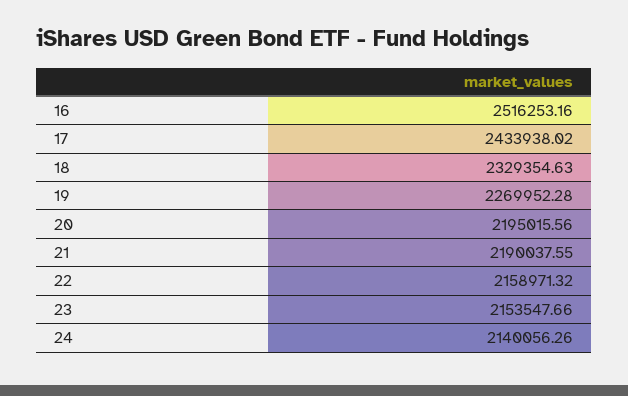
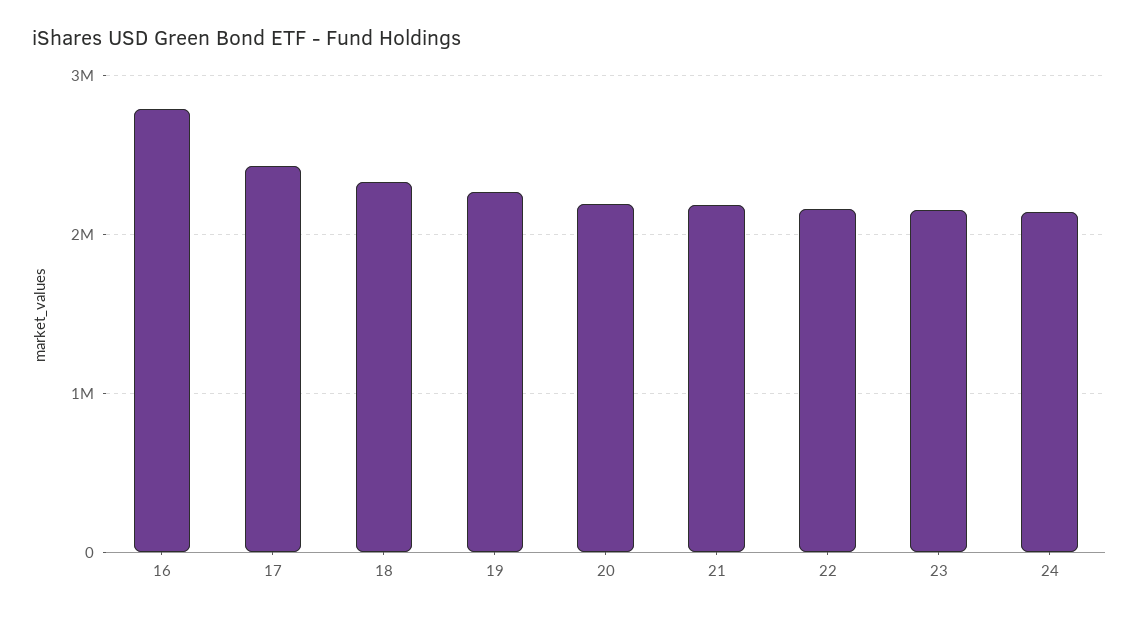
16: 2516253.16 -> 2800000

